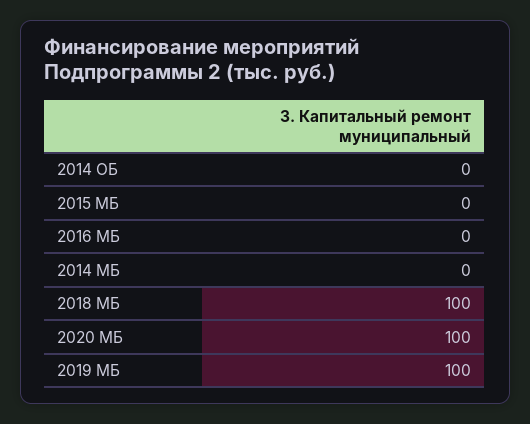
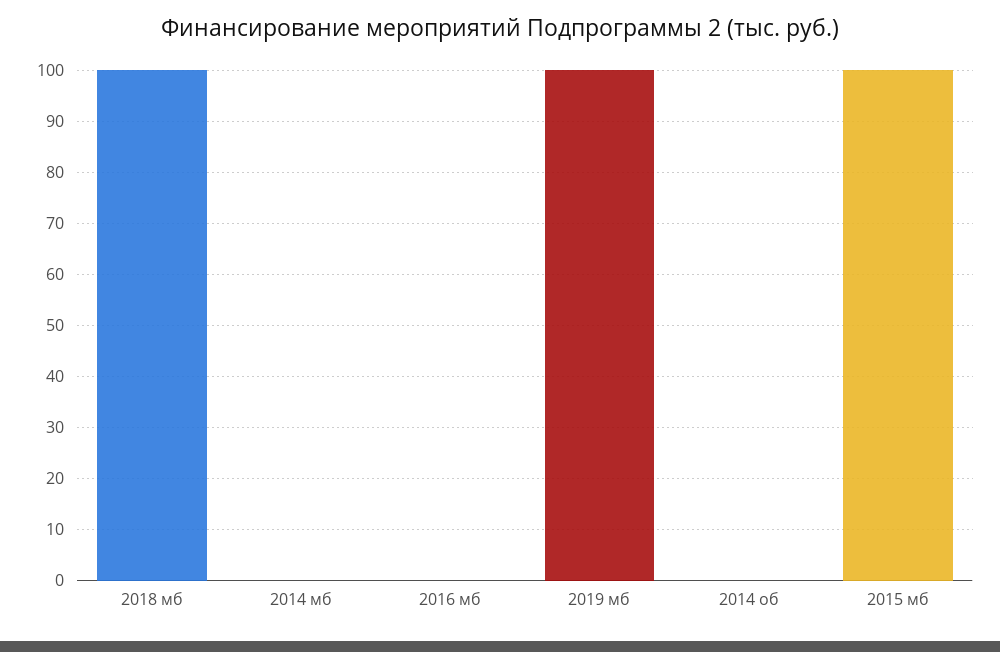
2015 МБ: 0 -> 100
2020 МБ: 100 -> none

